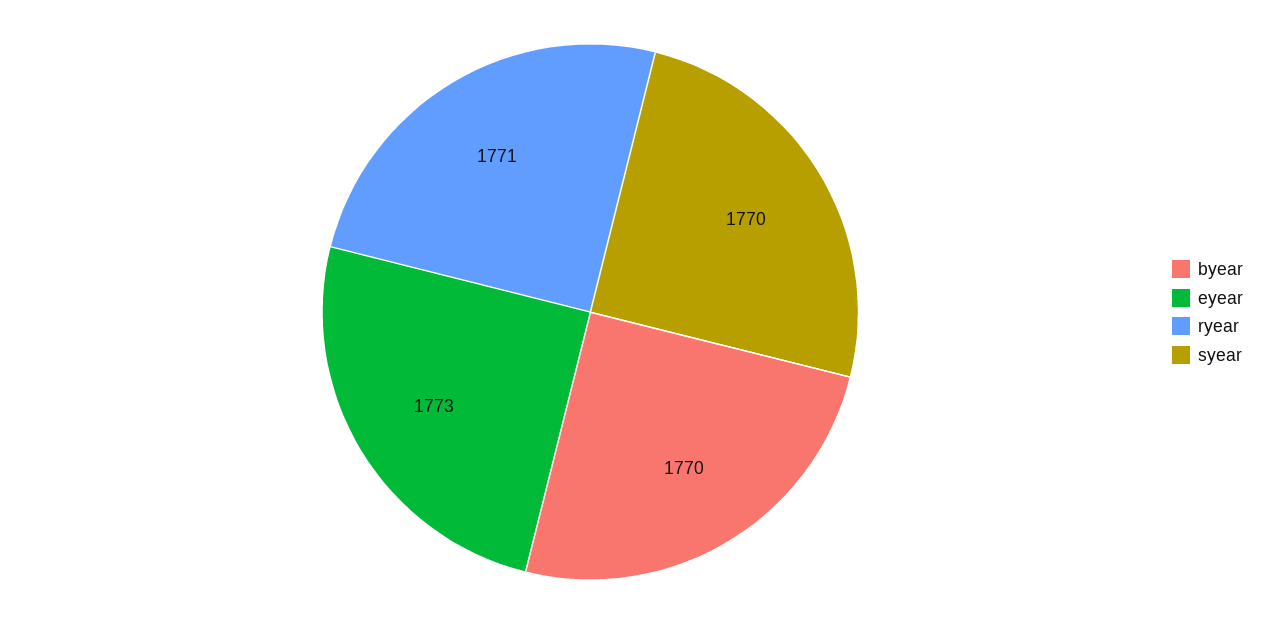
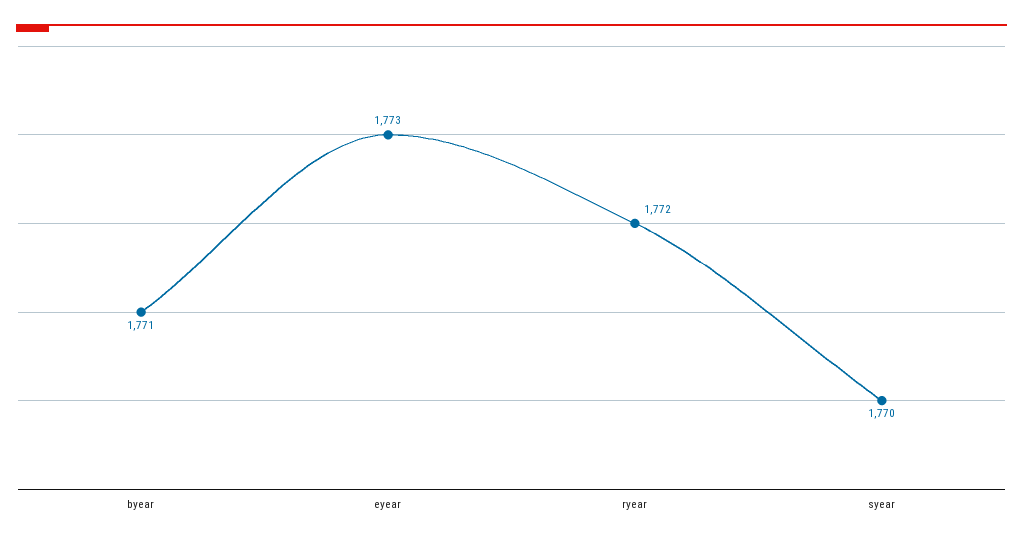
byear: 1770 -> 1771
ryear: 1771 -> 1772

